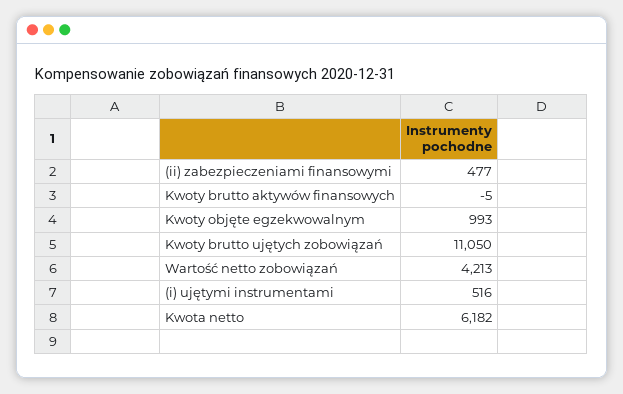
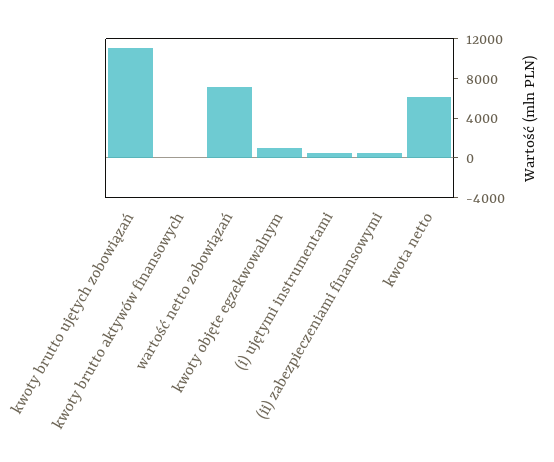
Wartość netto zobowiązań: 4213 -> 7000

